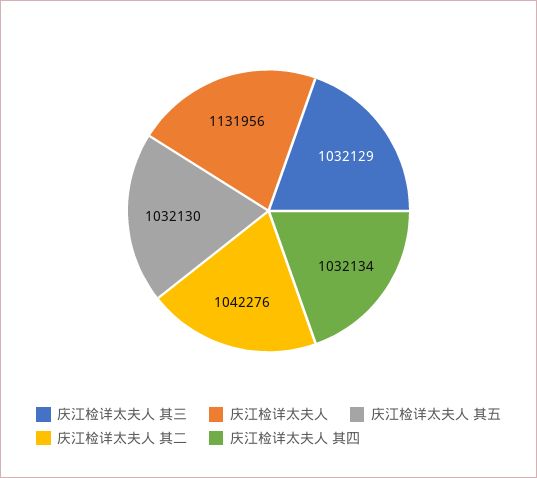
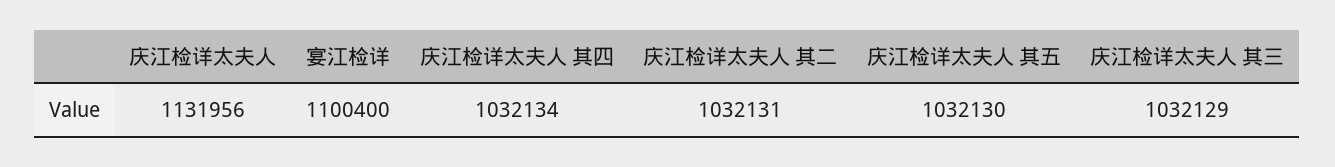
庆江检详太夫人 其二: 1042276 -> 1032131
宴江检详: none -> 1100400

